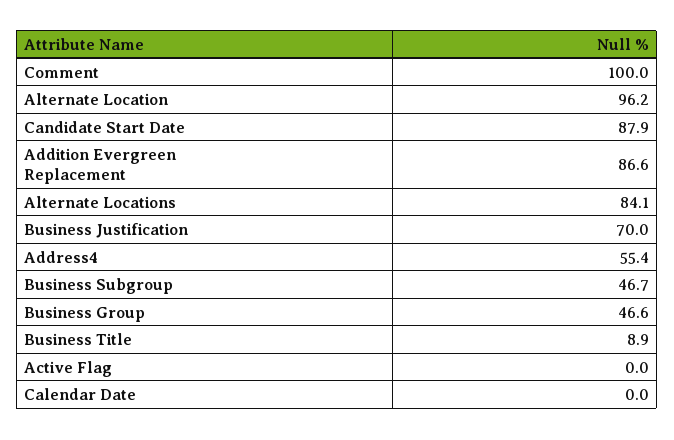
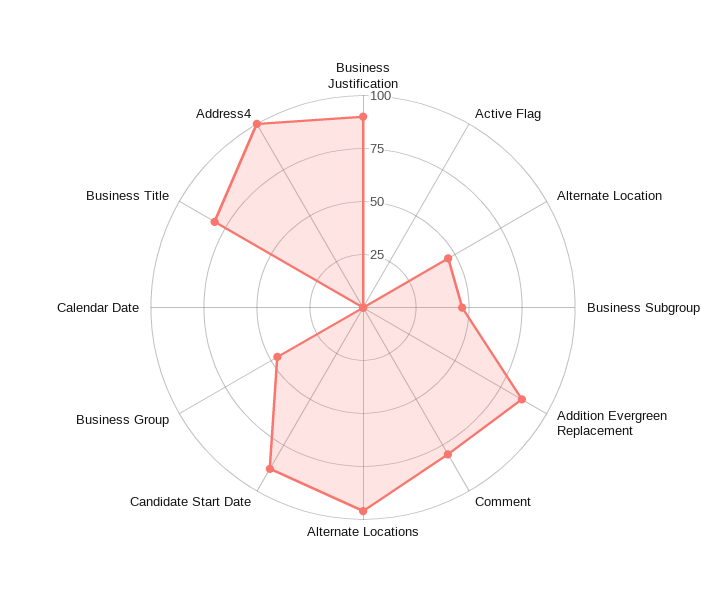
Comment: 100 -> 80
Alternate Location: 96.2 -> 45
Alternate Locations: 84.1 -> 95
Business Justification: 70 -> 90
Address4: 55.4 -> 100
Business Title: 8.9 -> 80

